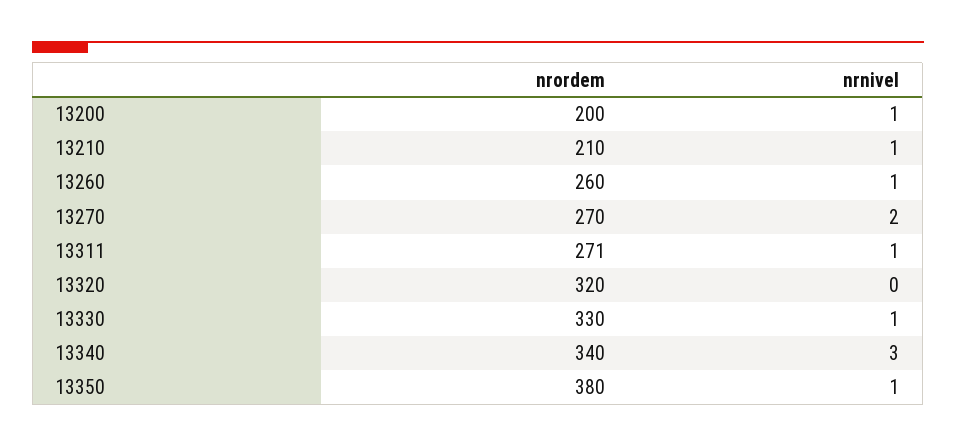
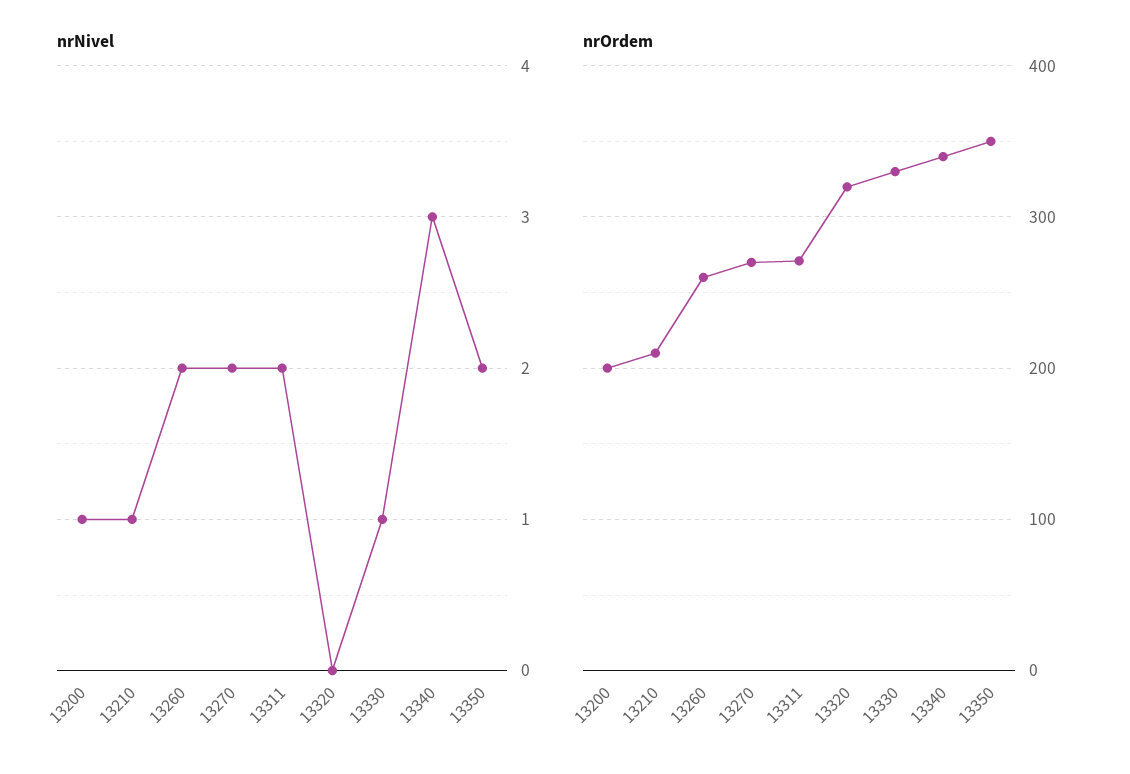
nrnivel, 13260: 1 -> 2
nrnivel, 13311: 1 -> 2
nrordem, 13350: 380 -> 350
nrnivel, 13350: 1 -> 2

